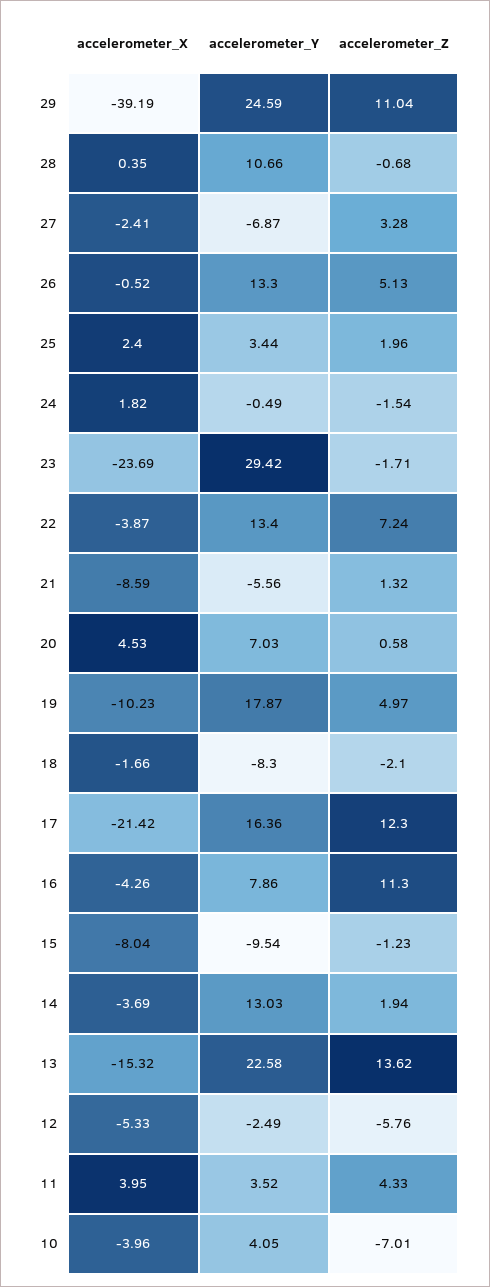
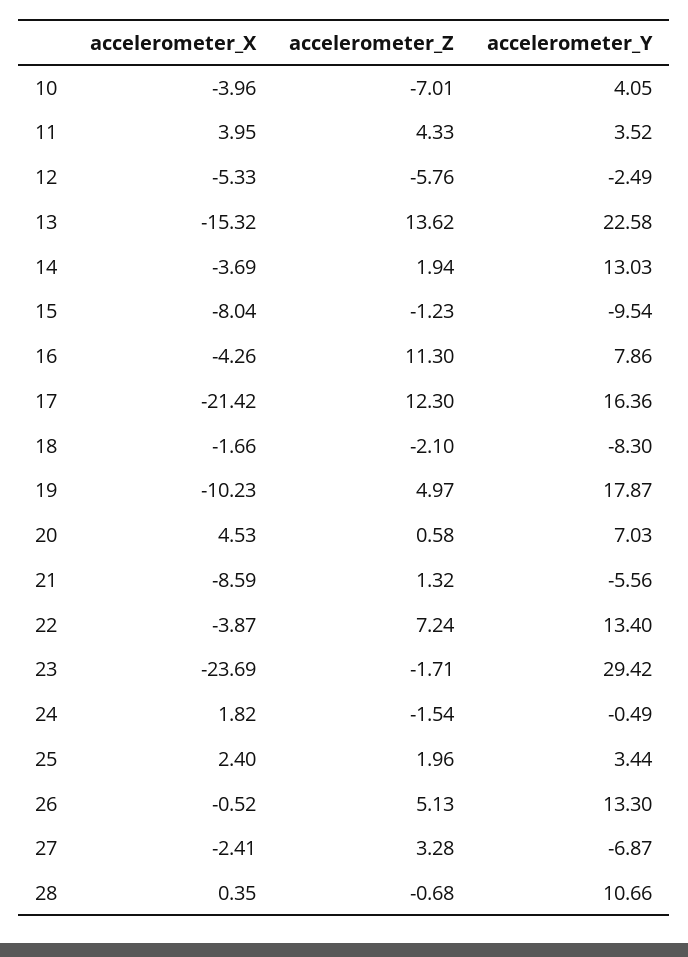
accelerometer_X, 29: -39.19 -> none
accelerometer_Y, 29: 24.59 -> none
accelerometer_Z, 29: 11.04 -> none

